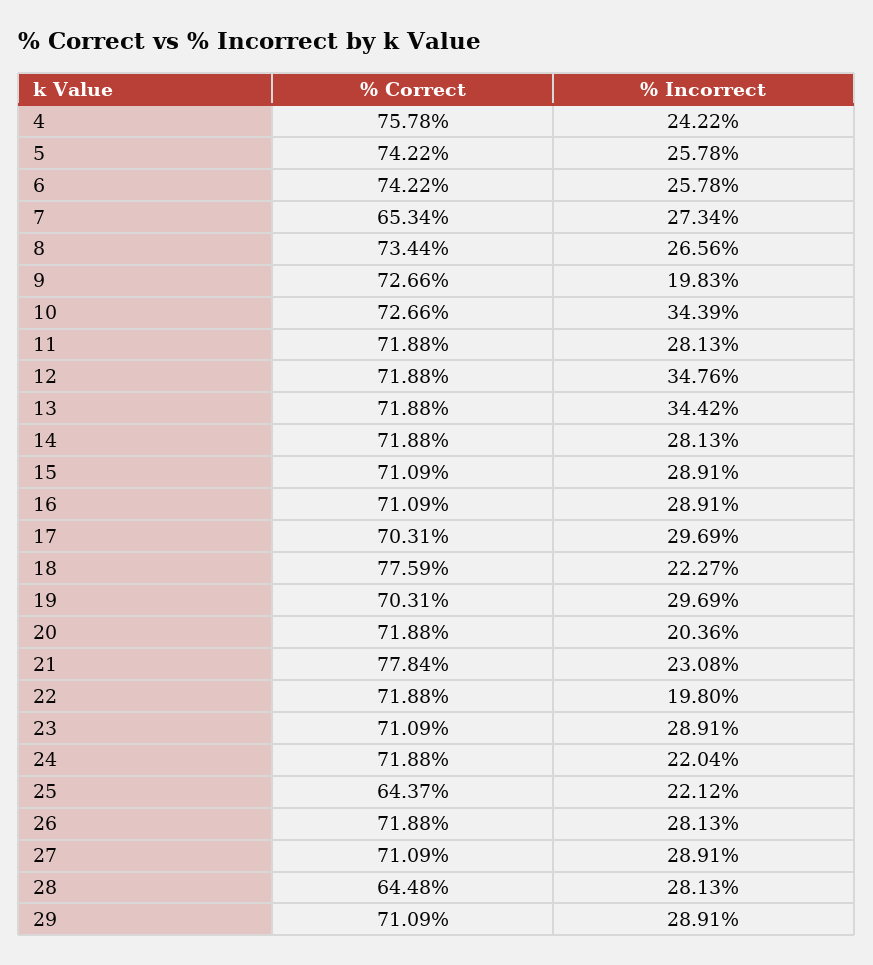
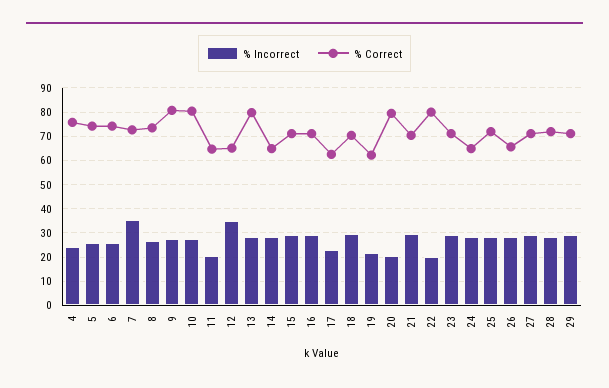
% Correct, 7: 65.34 -> 72.5
% Incorrect, 7: 27.34 -> 35
% Correct, 9: 72.66 -> 80
% Incorrect, 9: 19.83 -> 27.5
% Correct, 10: 72.66 -> 80
% Incorrect, 10: 34.39 -> 27.5
% Correct, 11: 71.88 -> 65
% Incorrect, 11: 28.13 -> 20
% Correct, 12: 71.88 -> 65
% Correct, 13: 71.88 -> 80
% Incorrect, 13: 34.42 -> 27.5
% Correct, 14: 71.88 -> 65
% Correct, 17: 70.31 -> 62.5
% Incorrect, 17: 29.69 -> 22.5
% Correct, 18: 77.59 -> 70
% Incorrect, 18: 22.27 -> 30
% Correct, 19: 70.31 -> 62.5
% Incorrect, 19: 29.69 -> 22.5
% Correct, 20: 71.88 -> 80
% Correct, 21: 77.84 -> 70
% Incorrect, 21: 23.08 -> 30
% Correct, 22: 71.88 -> 80
% Correct, 24: 71.88 -> 65
% Incorrect, 24: 22.04 -> 27.5
% Correct, 25: 64.37 -> 72.5
% Incorrect, 25: 22.12 -> 27.5
% Correct, 26: 71.88 -> 65
% Correct, 28: 64.48 -> 72.5

